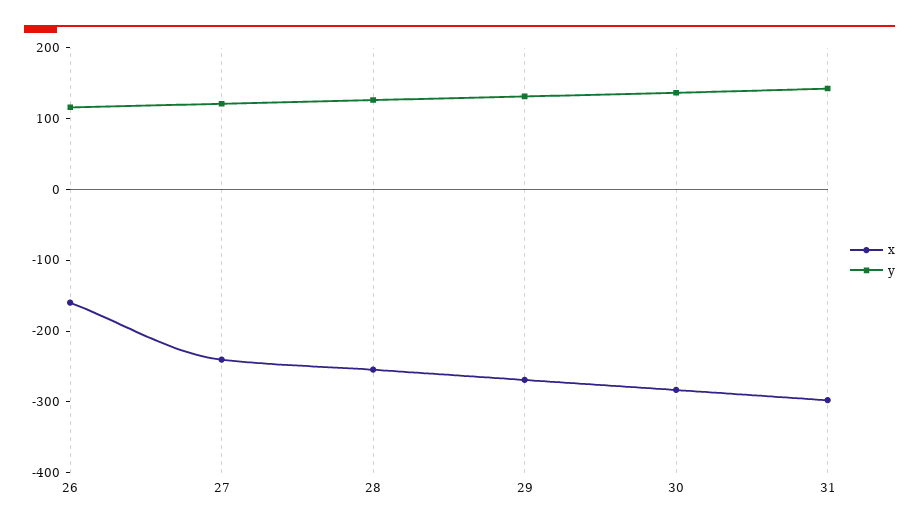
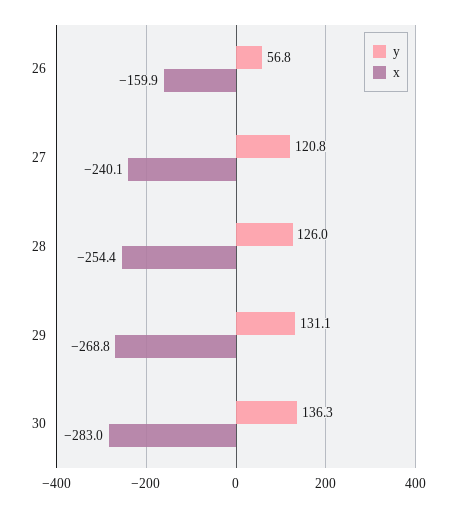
y, 26: 120 -> 56.8
x, 31: -300 -> none
y, 31: 140 -> none

